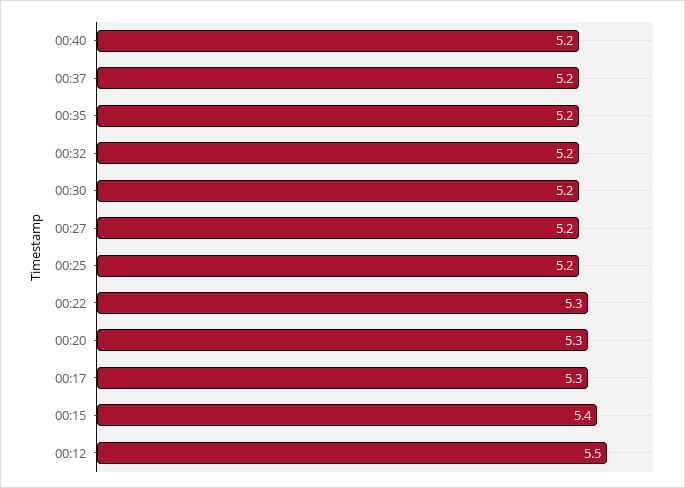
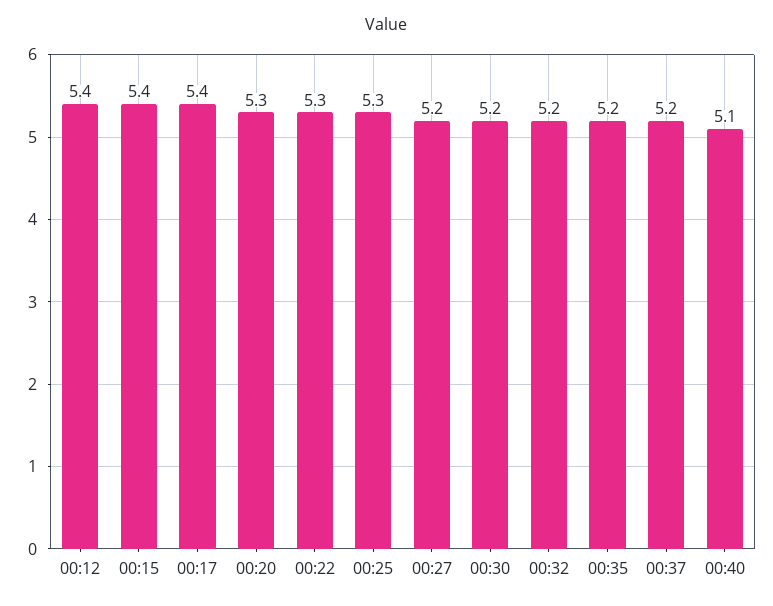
00:40: 5.2 -> 5.1
00:25: 5.2 -> 5.3
00:17: 5.3 -> 5.4
00:12: 5.5 -> 5.4

